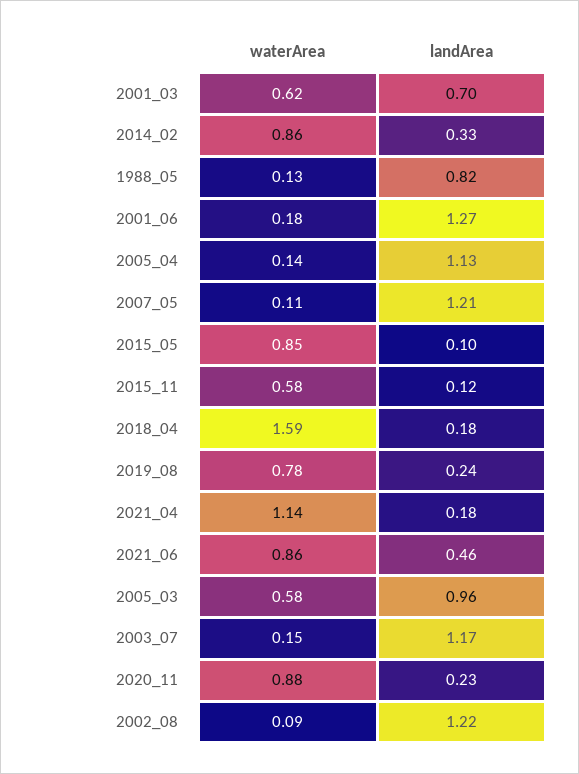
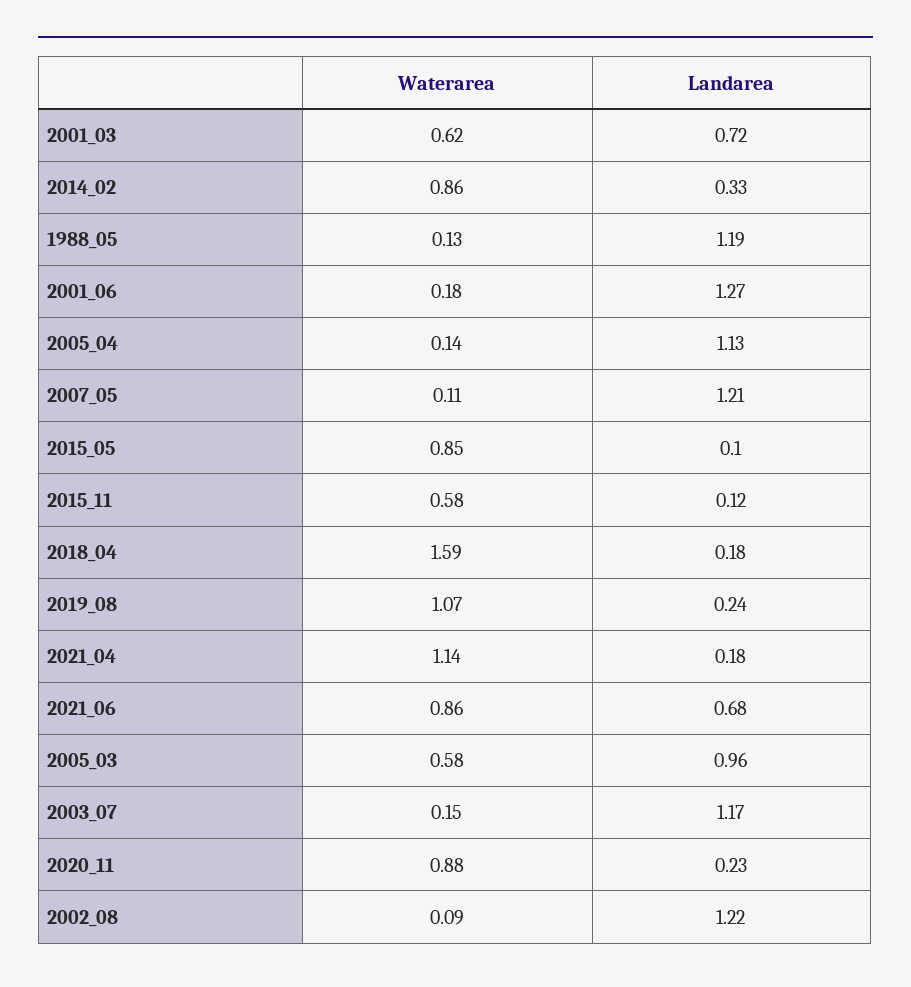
landArea, 2001_03: 0.7 -> 0.72
landArea, 1988_05: 0.82 -> 1.19
waterArea, 2019_08: 0.78 -> 1.07
landArea, 2021_06: 0.46 -> 0.68

